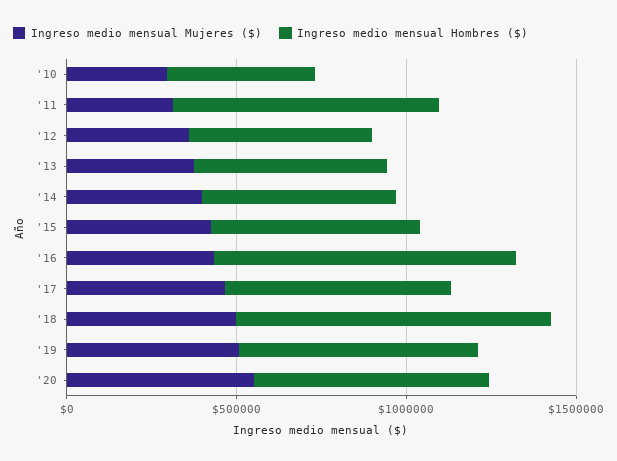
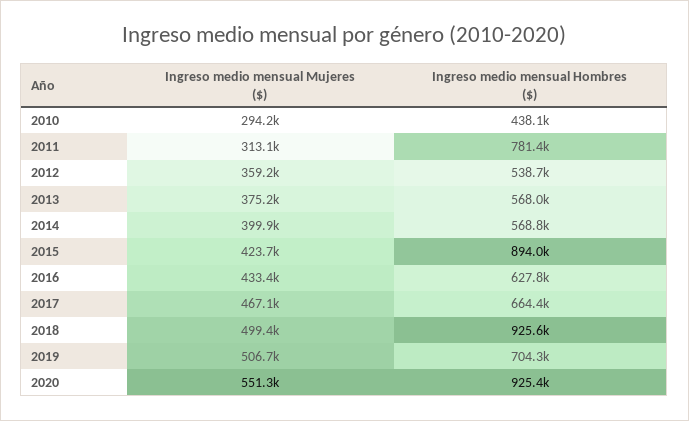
Ingreso medio mensual Hombres ($), '15: 600000 -> 894000
Ingreso medio mensual Hombres ($), '16: 900000 -> 627800
Ingreso medio mensual Hombres ($), '20: 700000 -> 925400

